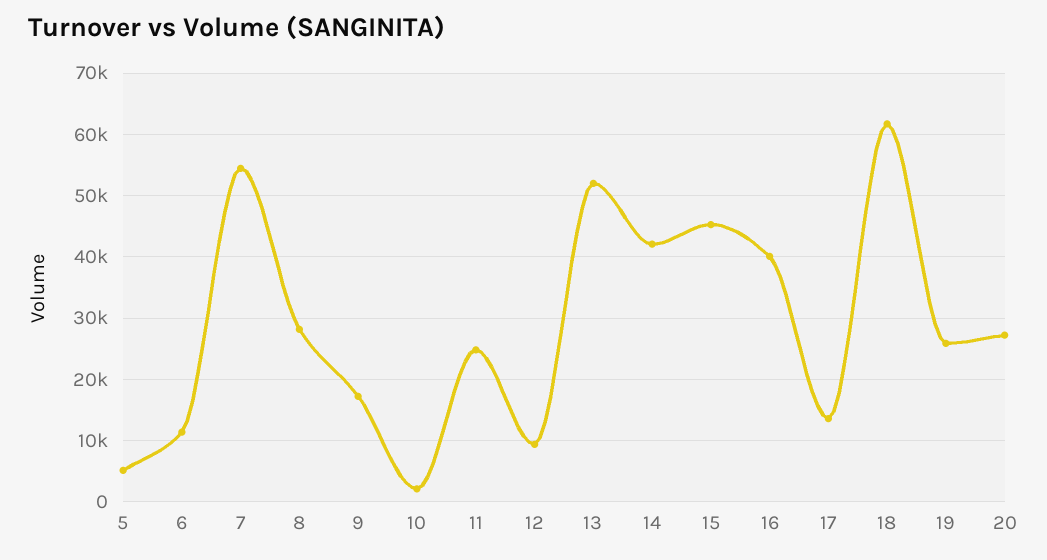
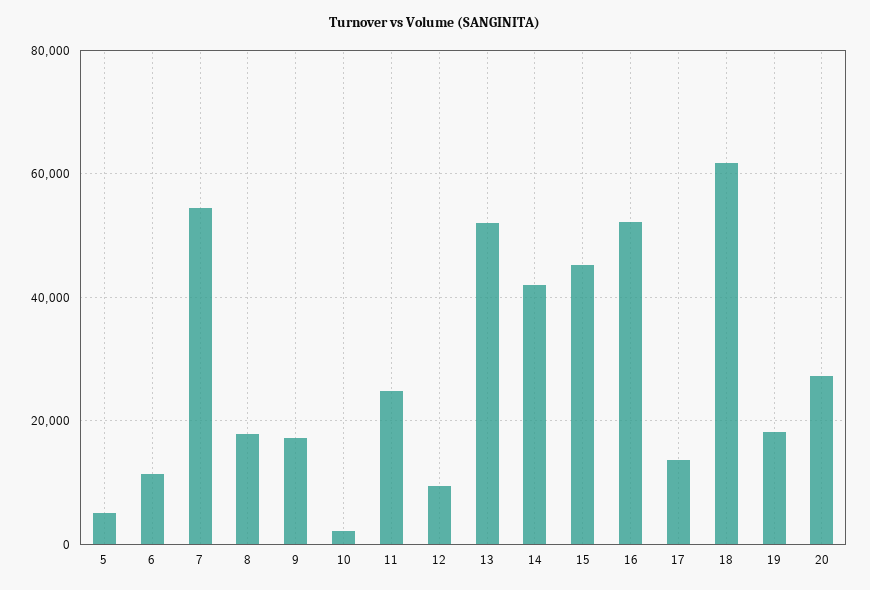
8: 28000 -> 18000
16: 40000 -> 52000
19: 26000 -> 18000

